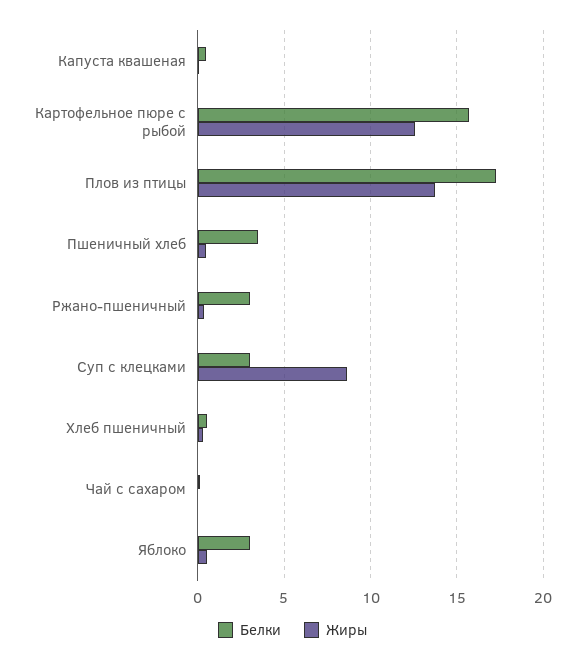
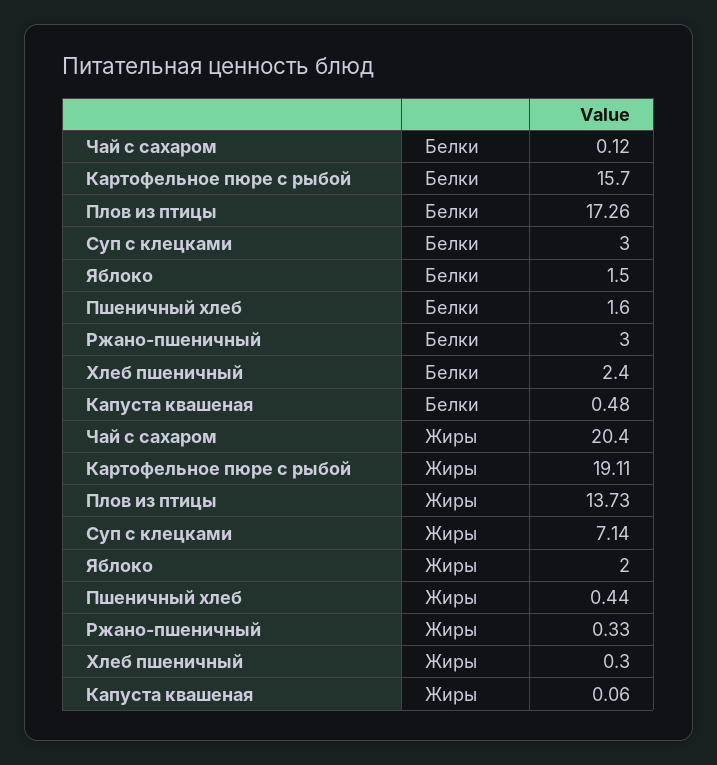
Жиры, Картофельное пюре с рыбой: 12.5 -> 19.11
Белки, Пшеничный хлеб: 3.5 -> 1.6
Жиры, Суп с клецками: 8.5 -> 7.14
Белки, Хлеб пшеничный: 0.5 -> 2.4
Жиры, Чай с сахаром: 0 -> 20.4
Белки, Яблоко: 3 -> 1.5
Жиры, Яблоко: 0.5 -> 2

